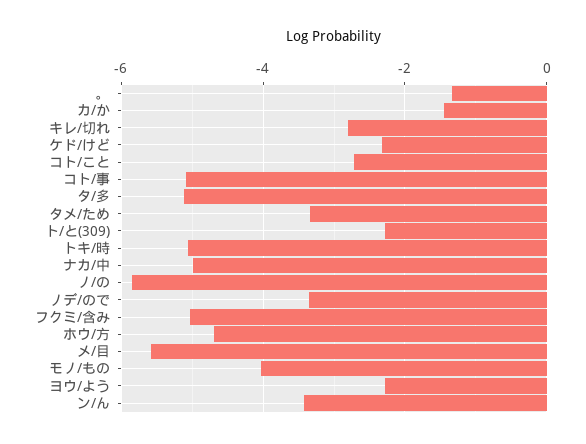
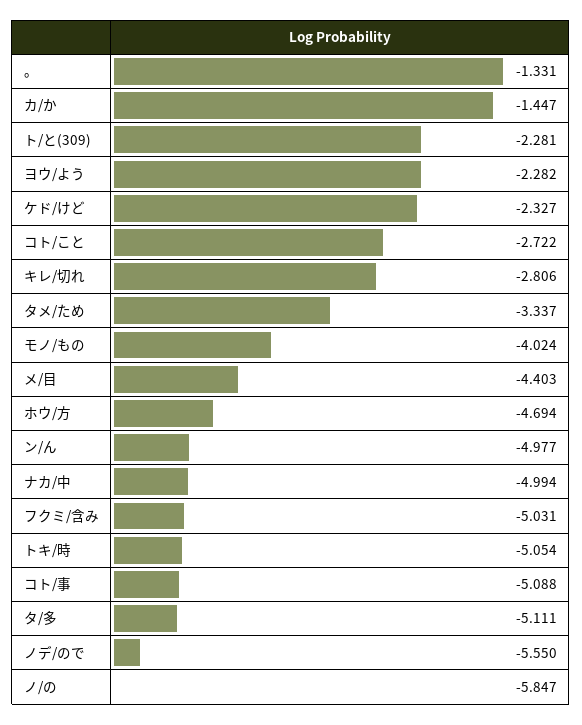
ノデ/ので: -3.4 -> -5.55
メ/目: -5.6 -> -4.403
ン/ん: -3.4 -> -4.977

